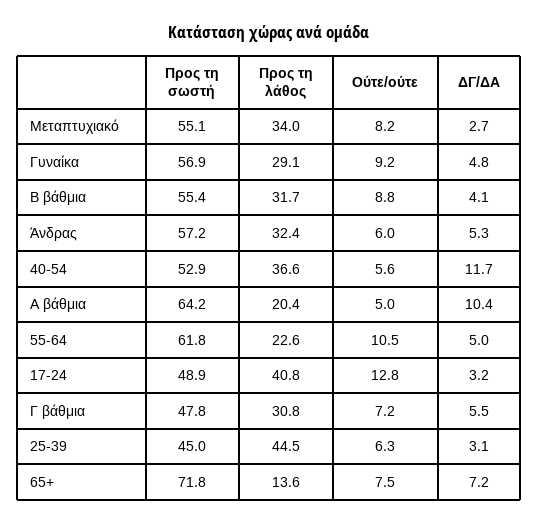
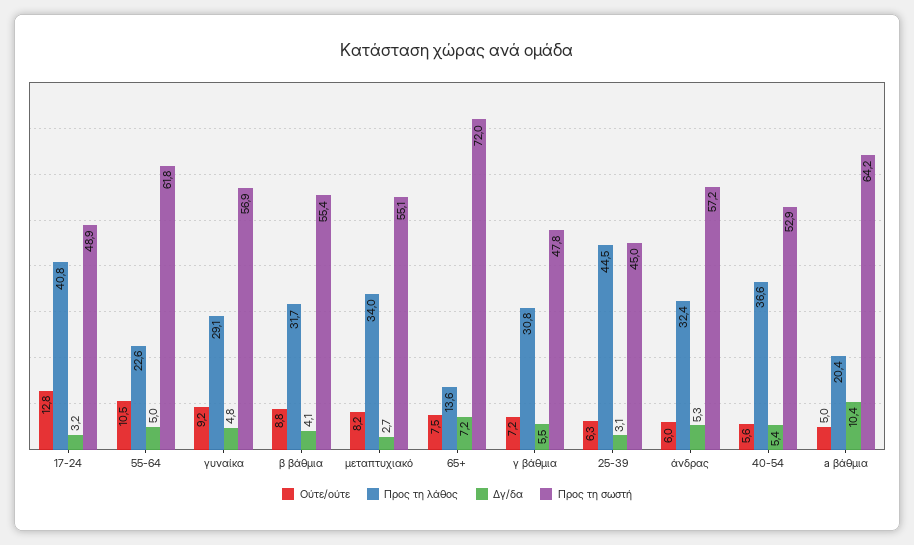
ΔΓ/ΔΑ, 40-54: 11.7 -> 5.4
Προς τη σωστή, 65+: 71.8 -> 72

